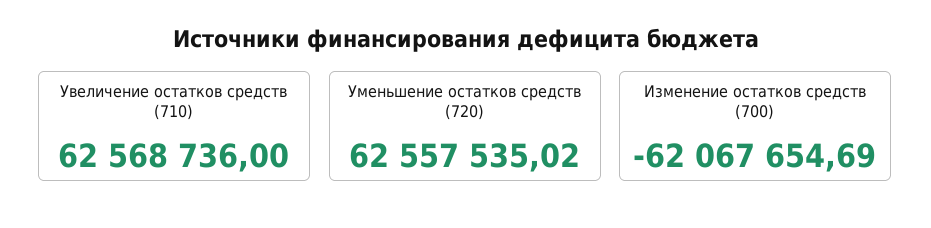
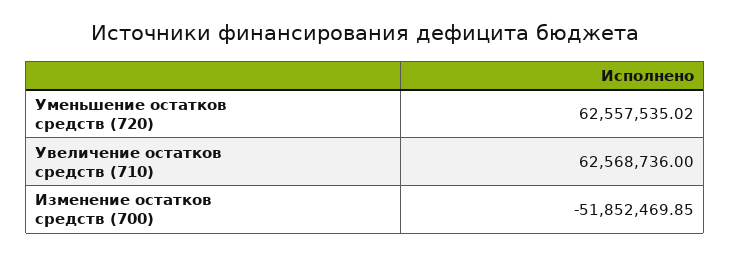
Изменение остатков средств (700): -62067654.69 -> -51852469.85

